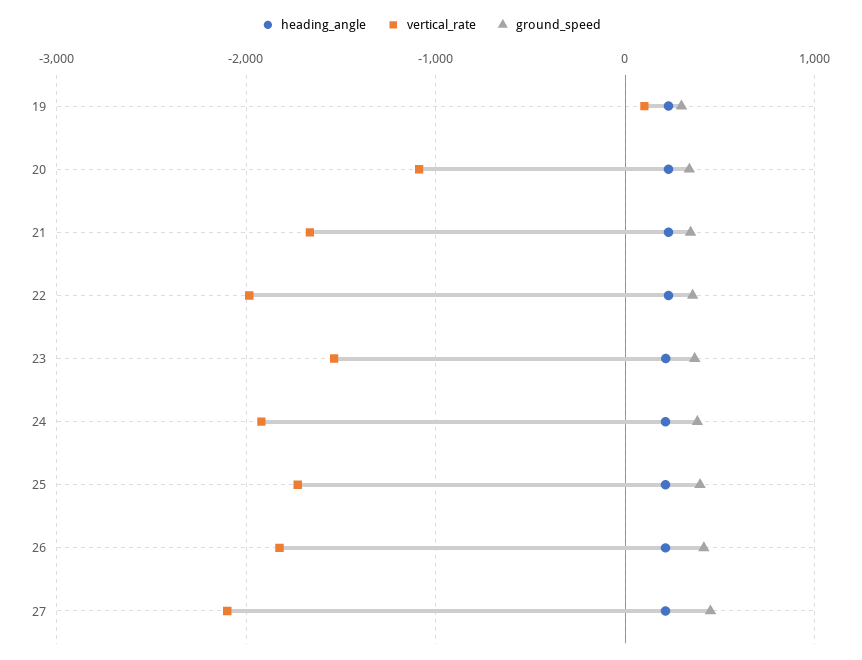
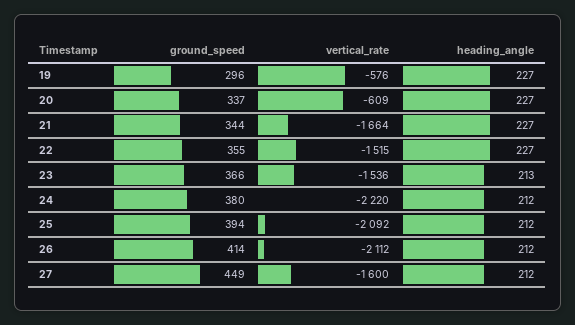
vertical_rate, 19: 100 -> -576
vertical_rate, 20: -1100 -> -609
vertical_rate, 22: -2000 -> -1515
vertical_rate, 24: -1900 -> -2220
vertical_rate, 25: -1700 -> -2092
vertical_rate, 26: -1800 -> -2112
vertical_rate, 27: -2100 -> -1600

